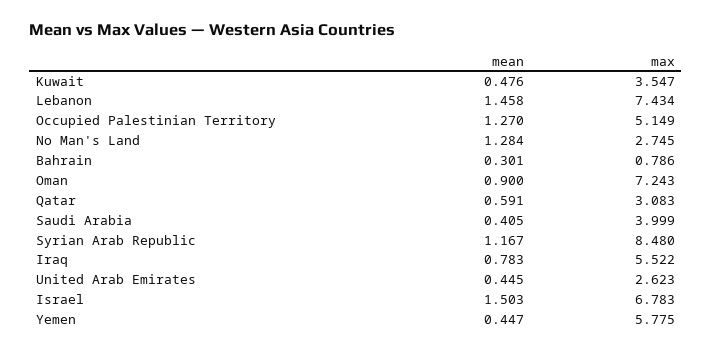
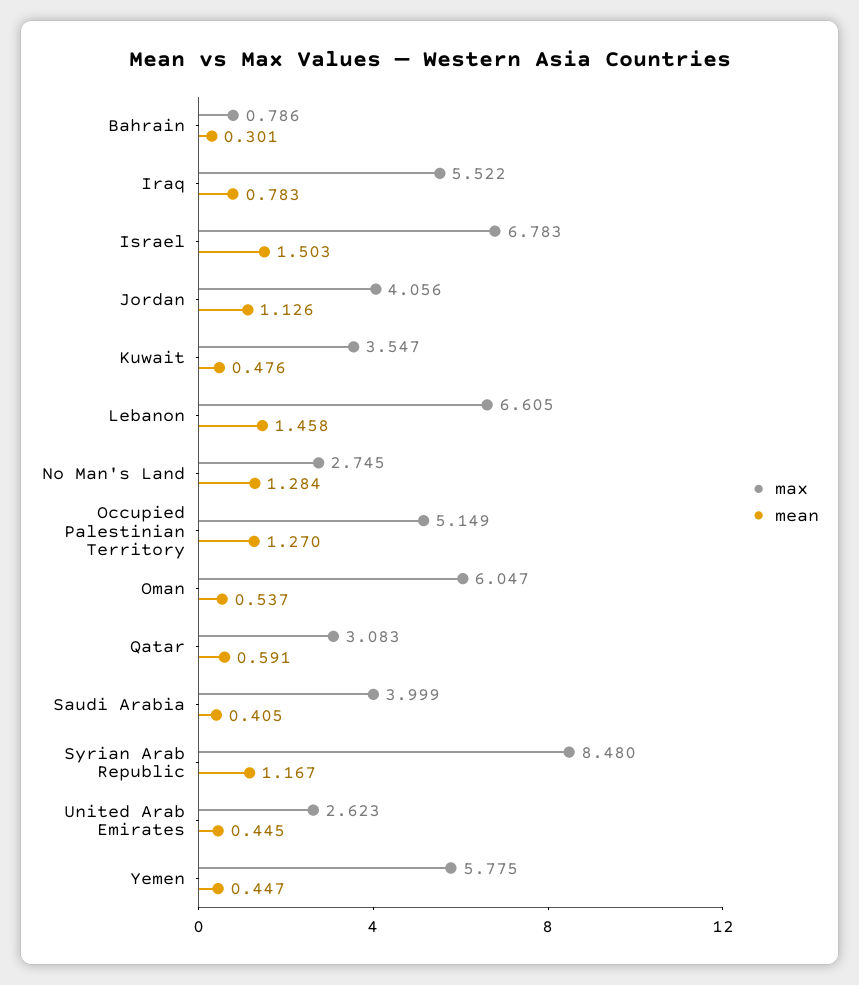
max, Lebanon: 7.434 -> 6.605
mean, Oman: 0.9 -> 0.537
max, Oman: 7.243 -> 6.047
max, Jordan: none -> 4.056
mean, Jordan: none -> 1.126

